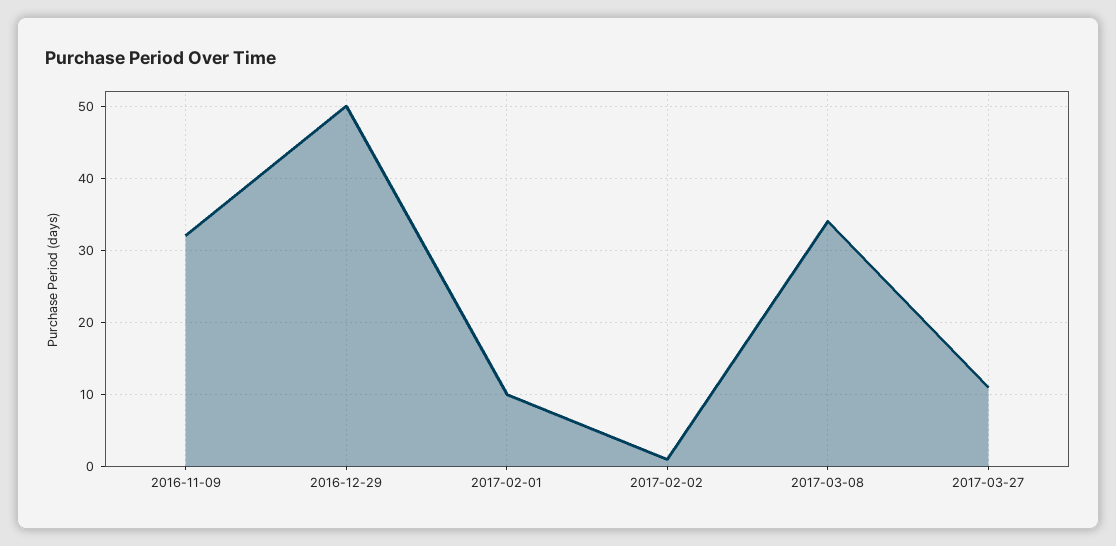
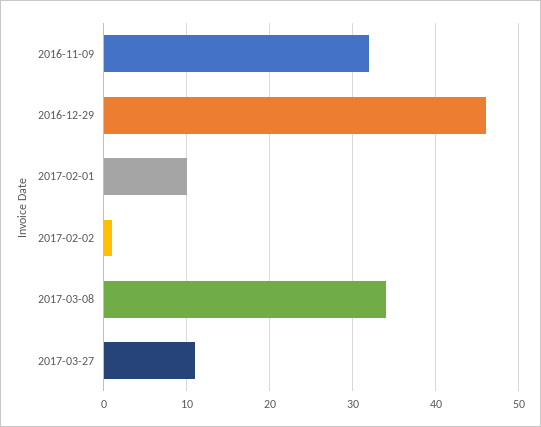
2016-12-29: 50 -> 46

